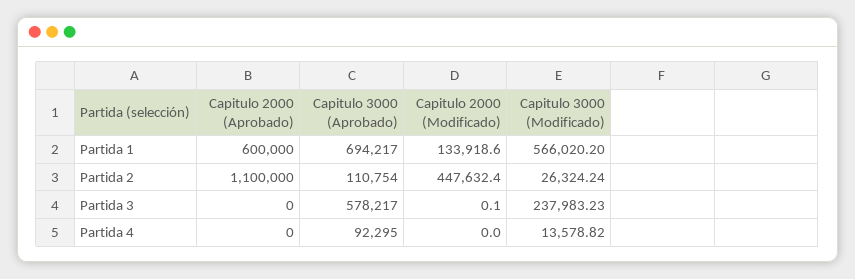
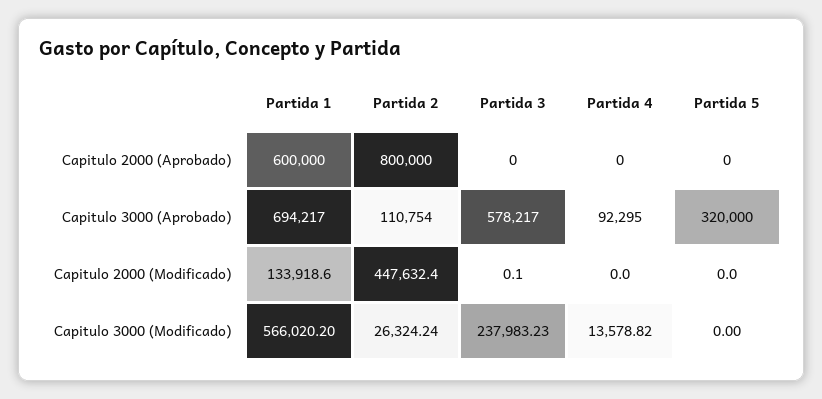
Capitulo 2000 (Aprobado), Partida 2: 1100000 -> 800000
Capitulo 2000 (Aprobado), Partida 5: none -> 0
Capitulo 3000 (Aprobado), Partida 5: none -> 320000
Capitulo 2000 (Modificado), Partida 5: none -> 0
Capitulo 3000 (Modificado), Partida 5: none -> 0

